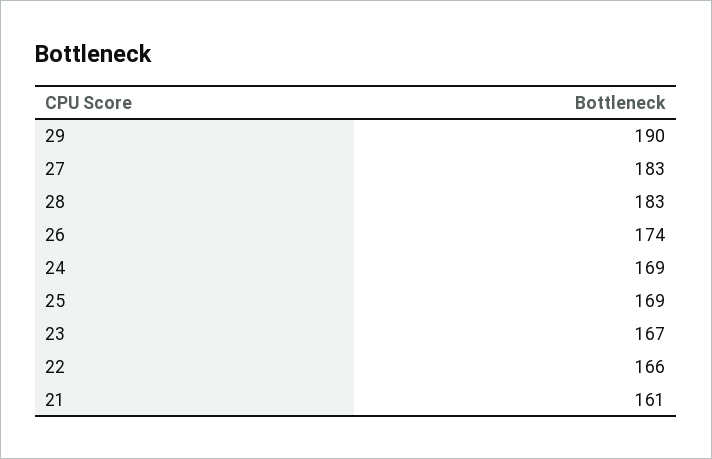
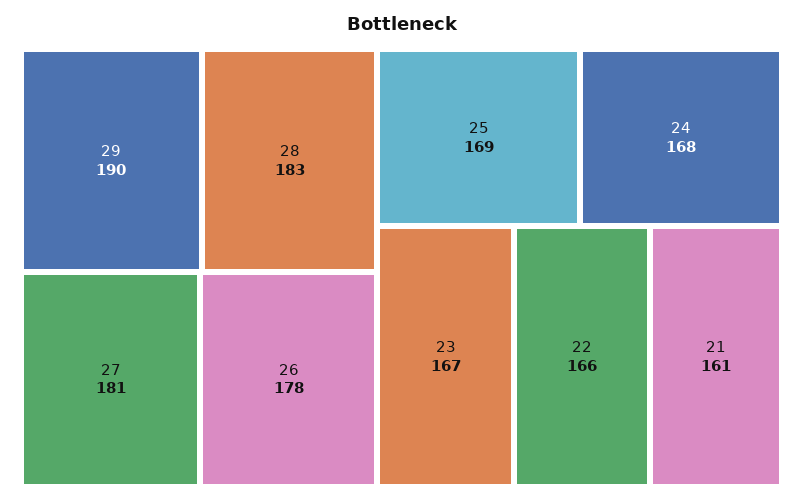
27: 183 -> 181
26: 174 -> 178
24: 169 -> 168

